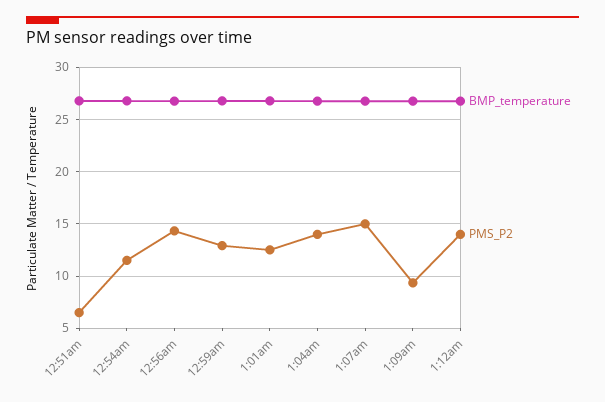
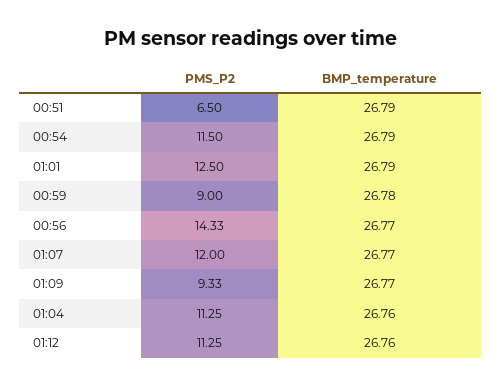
PMS_P2, 12:59am: 13 -> 9
PMS_P2, 1:04am: 14 -> 11.25
PMS_P2, 1:07am: 15 -> 12
PMS_P2, 1:12am: 14 -> 11.25

